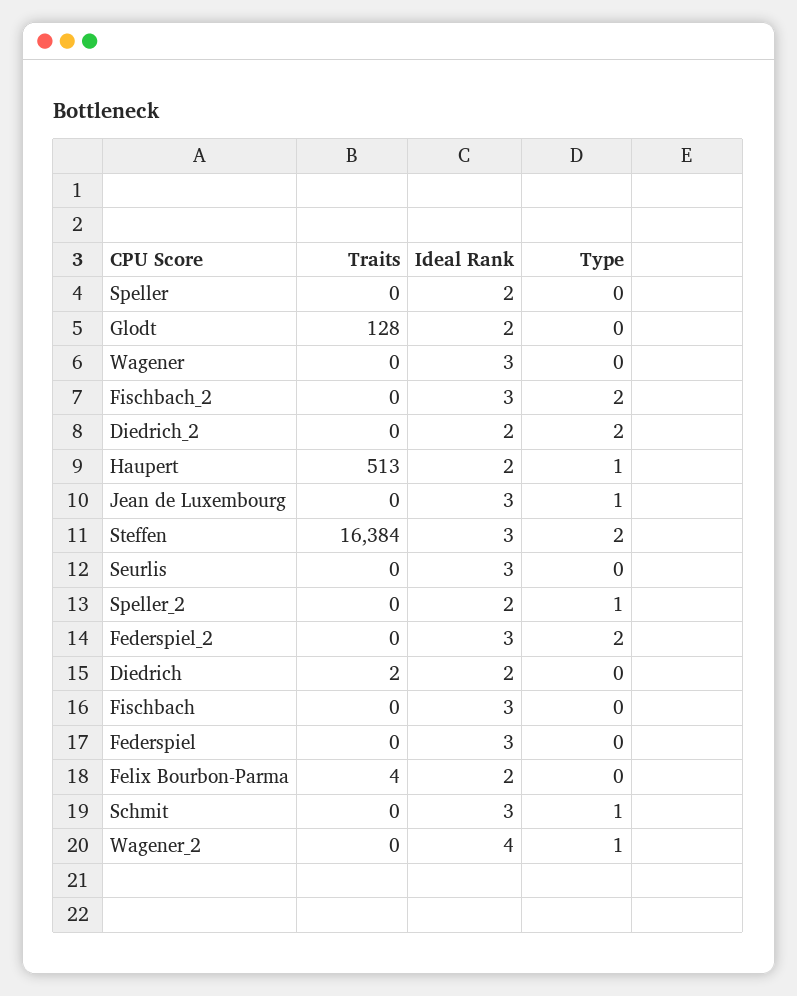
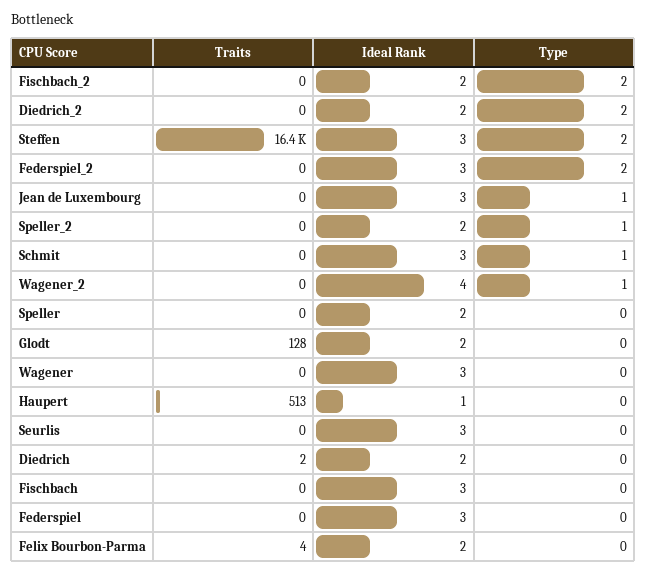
Ideal Rank, Fischbach_2: 3 -> 2
Ideal Rank, Haupert: 2 -> 1
Type, Haupert: 1 -> 0

